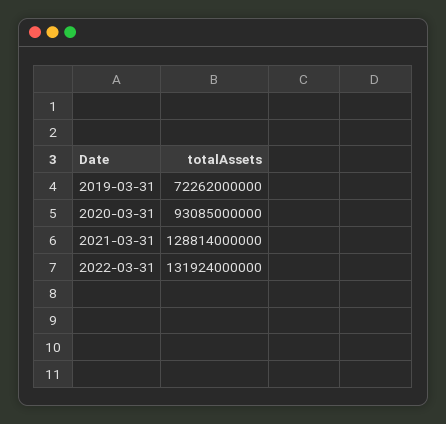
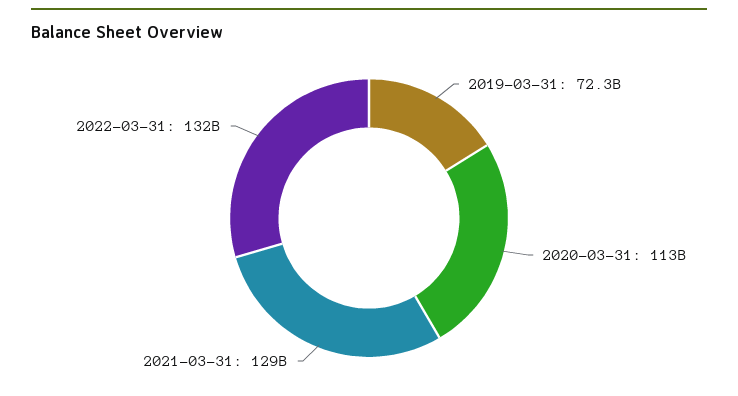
2020-03-31: 93085000000 -> 113000000000

